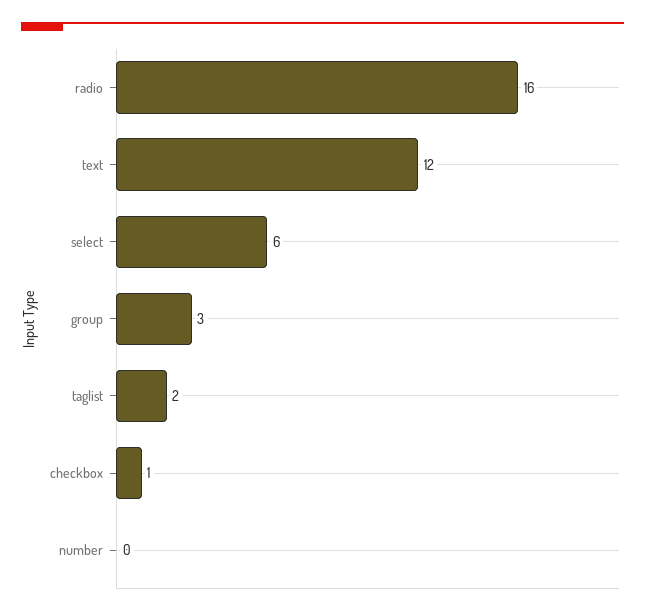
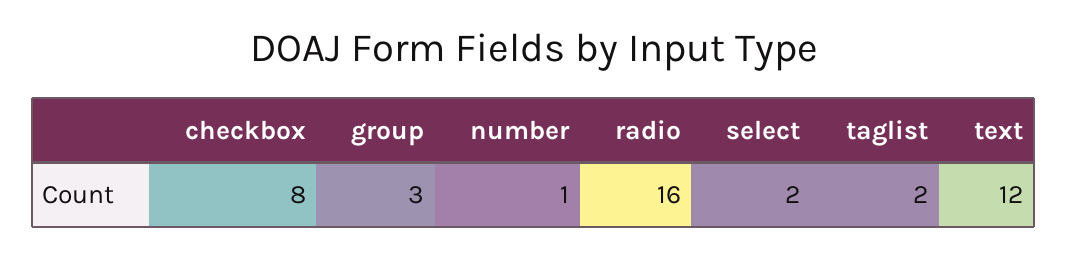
select: 6 -> 2
checkbox: 1 -> 8
number: 0 -> 1

